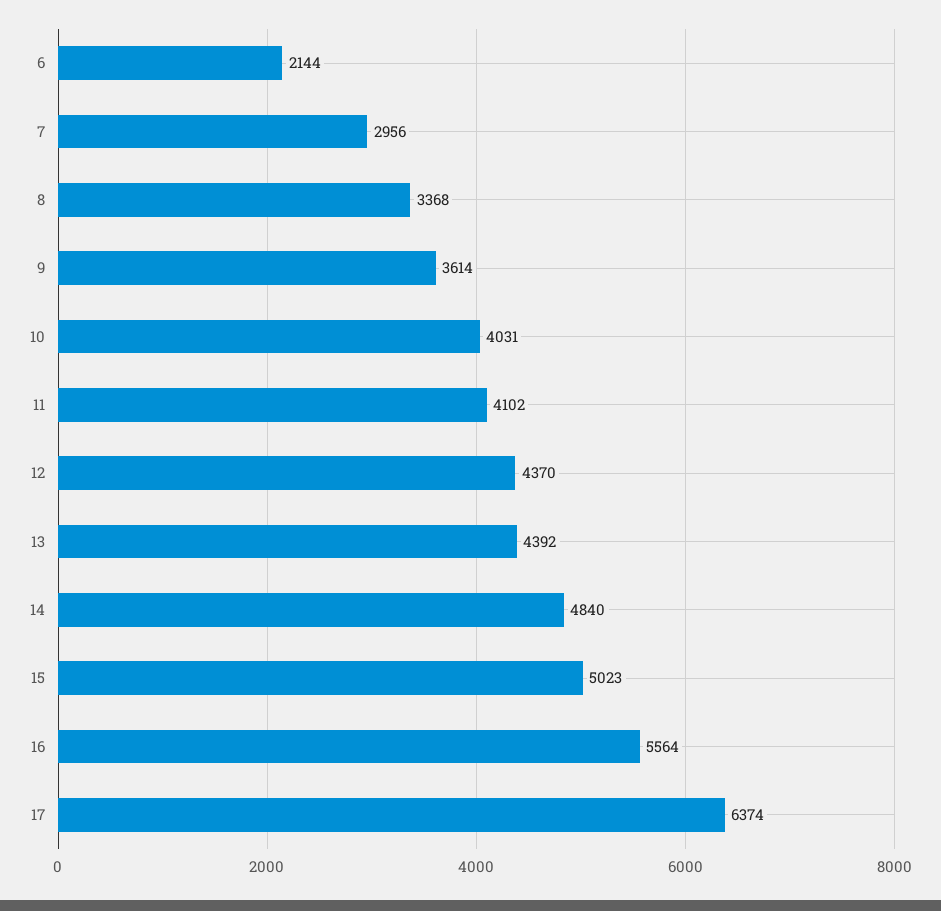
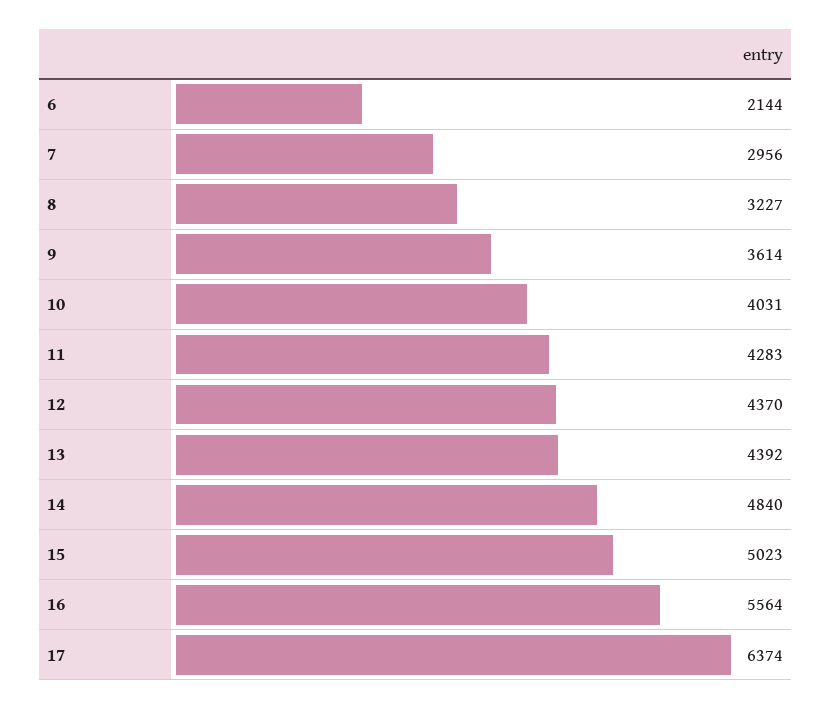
8: 3368 -> 3227
11: 4102 -> 4283

